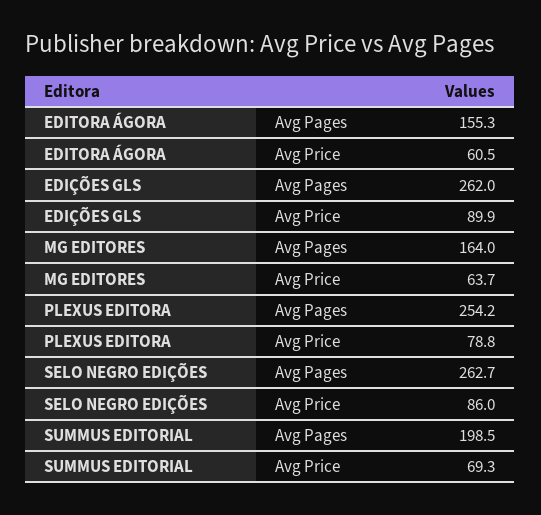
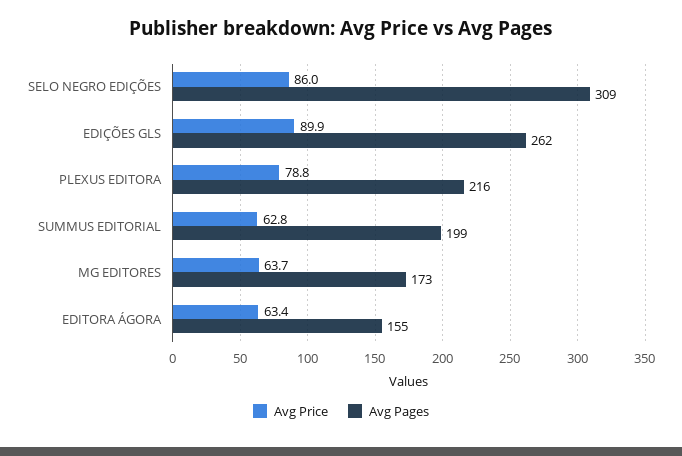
Avg Price, EDITORA ÁGORA: 60.5 -> 63.4
Avg Pages, MG EDITORES: 164 -> 173
Avg Pages, PLEXUS EDITORA: 254.2 -> 216
Avg Pages, SELO NEGRO EDIÇÕES: 262.7 -> 309
Avg Price, SUMMUS EDITORIAL: 69.3 -> 62.8

